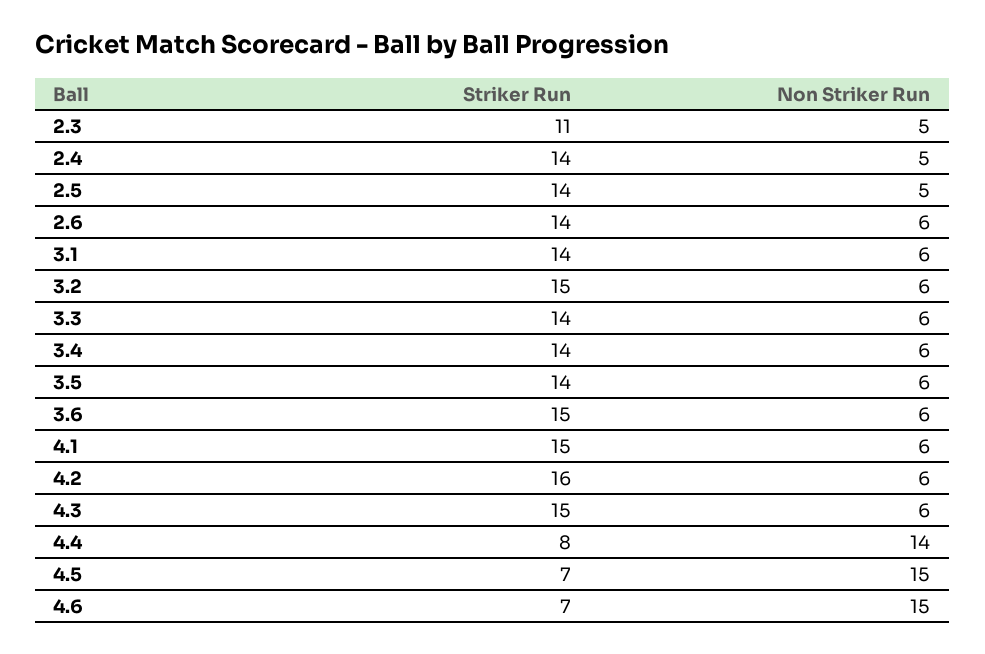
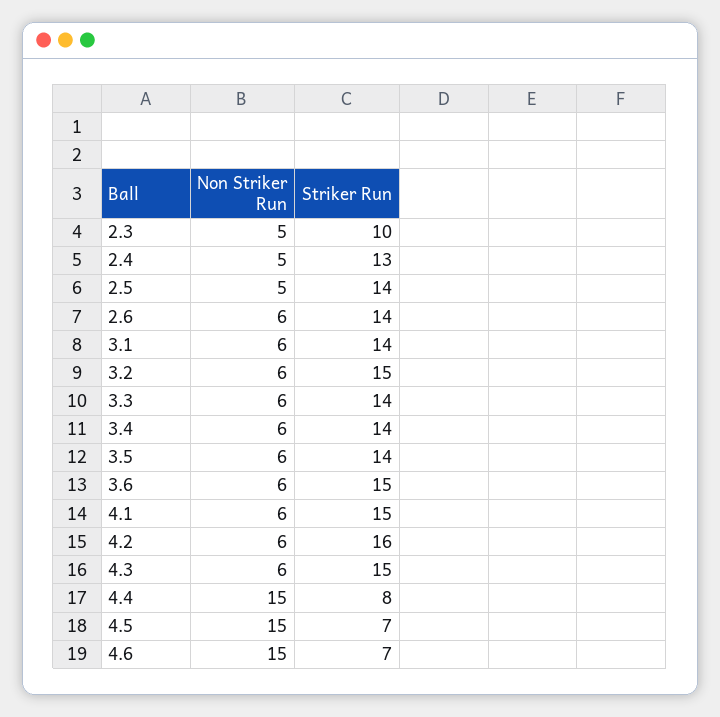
Striker Run, 2.3: 11 -> 10
Striker Run, 2.4: 14 -> 13
Non Striker Run, 4.4: 14 -> 15

